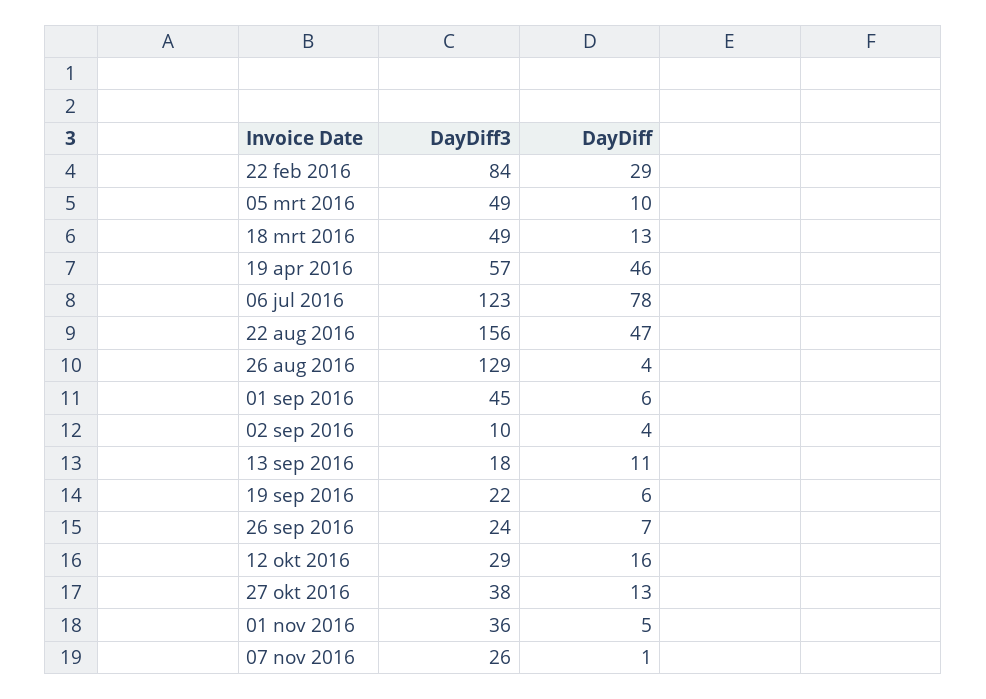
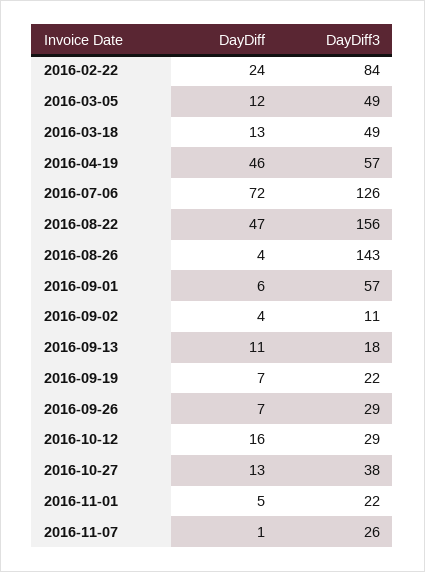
DayDiff, 22 feb 2016: 29 -> 24
DayDiff, 05 mrt 2016: 10 -> 12
DayDiff3, 06 jul 2016: 123 -> 126
DayDiff, 06 jul 2016: 78 -> 72
DayDiff3, 26 aug 2016: 129 -> 143
DayDiff3, 01 sep 2016: 45 -> 57
DayDiff3, 02 sep 2016: 10 -> 11
DayDiff, 19 sep 2016: 6 -> 7
DayDiff3, 26 sep 2016: 24 -> 29
DayDiff3, 01 nov 2016: 36 -> 22

